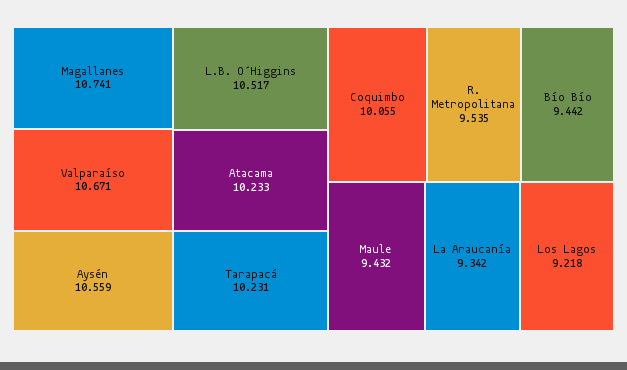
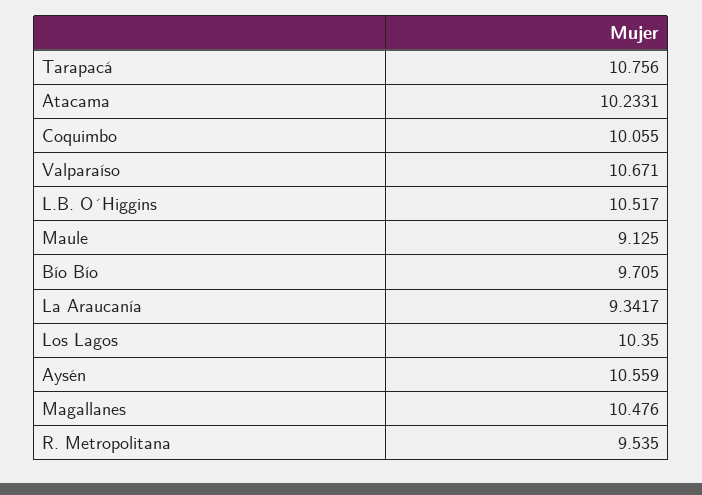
Magallanes: 10.741 -> 10.476
Tarapacá: 10.231 -> 10.756
Bío Bío: 9.442 -> 9.705
Maule: 9.432 -> 9.125
Los Lagos: 9.218 -> 10.35

